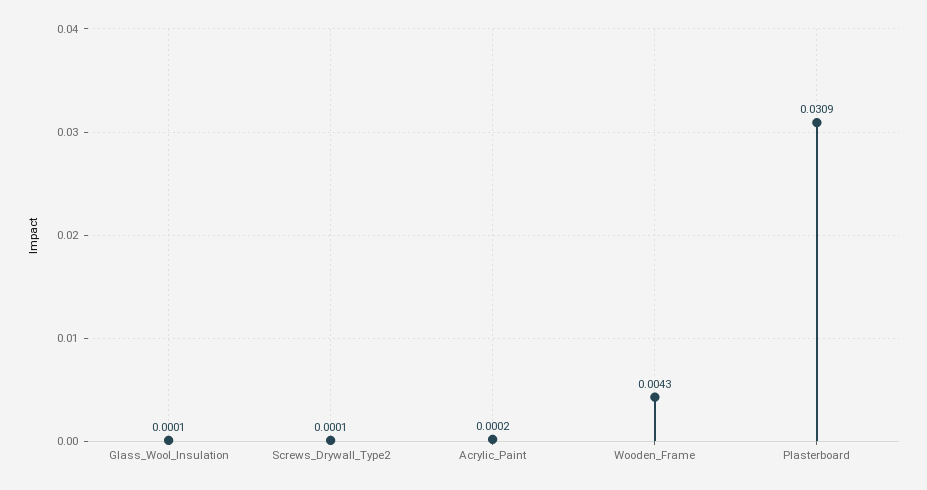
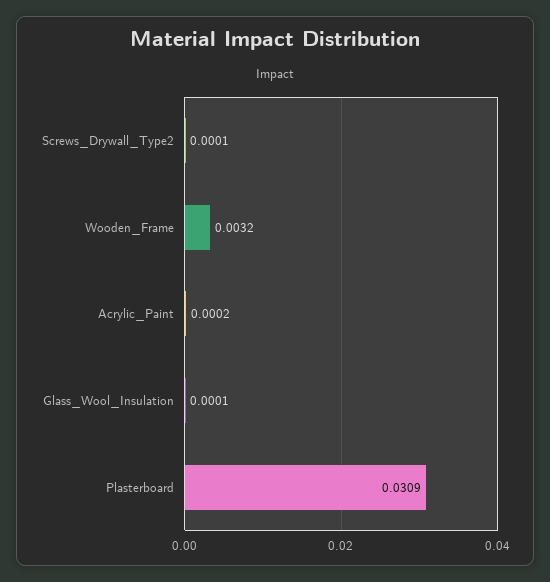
Wooden_Frame: 0.0043 -> 0.0032

